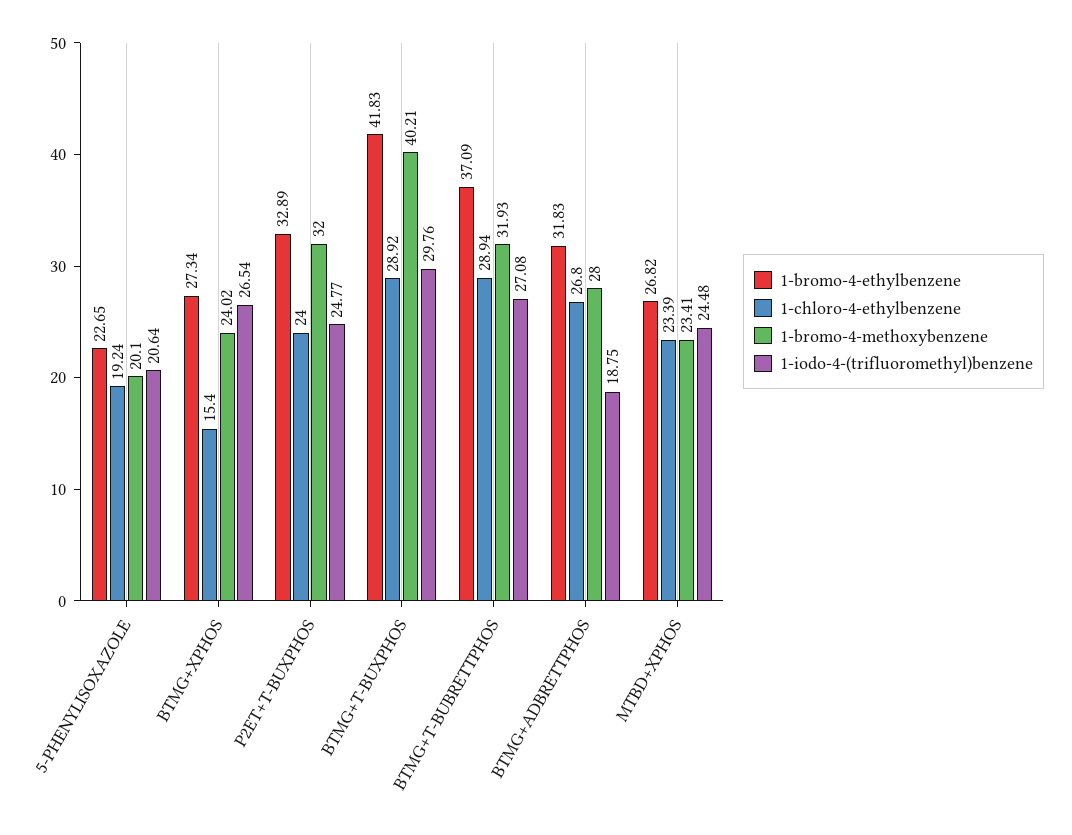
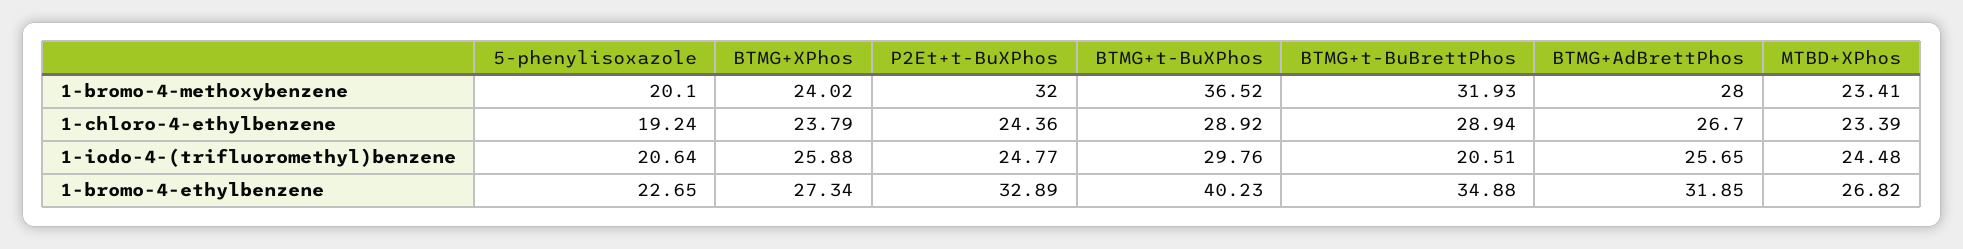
1-chloro-4-ethylbenzene, BTMG+XPHOS: 15.4 -> 23.79
1-iodo-4-(trifluoromethyl)benzene, BTMG+XPHOS: 26.54 -> 25.88
1-chloro-4-ethylbenzene, P2ET+T-BUXPHOS: 24 -> 24.36
1-bromo-4-ethylbenzene, BTMG+T-BUXPHOS: 41.83 -> 40.23
1-bromo-4-methoxybenzene, BTMG+T-BUXPHOS: 40.21 -> 36.52
1-bromo-4-ethylbenzene, BTMG+T-BUBRETTPHOS: 37.09 -> 34.88
1-iodo-4-(trifluoromethyl)benzene, BTMG+T-BUBRETTPHOS: 27.08 -> 20.51
1-bromo-4-ethylbenzene, BTMG+ADBRETTPHOS: 31.83 -> 31.85
1-chloro-4-ethylbenzene, BTMG+ADBRETTPHOS: 26.8 -> 26.7
1-iodo-4-(trifluoromethyl)benzene, BTMG+ADBRETTPHOS: 18.75 -> 25.65

